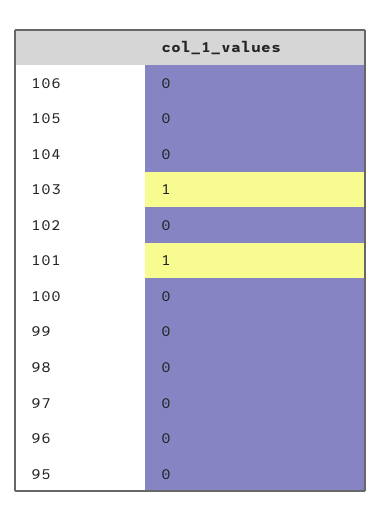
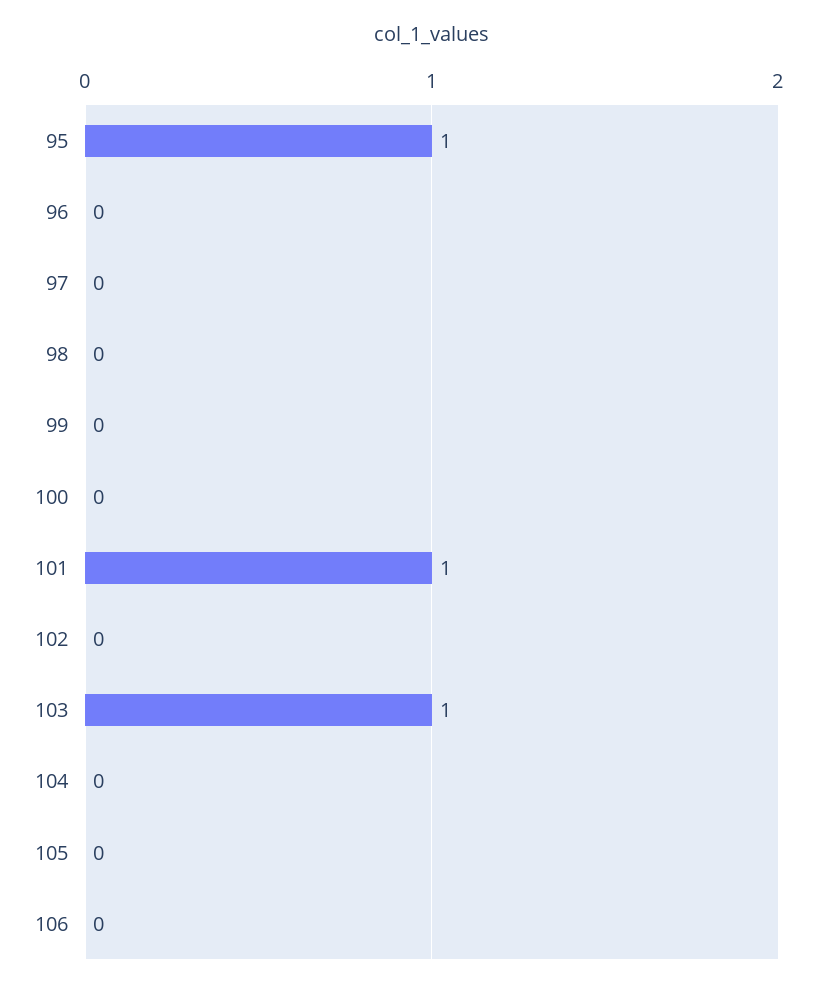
95: 0 -> 1

